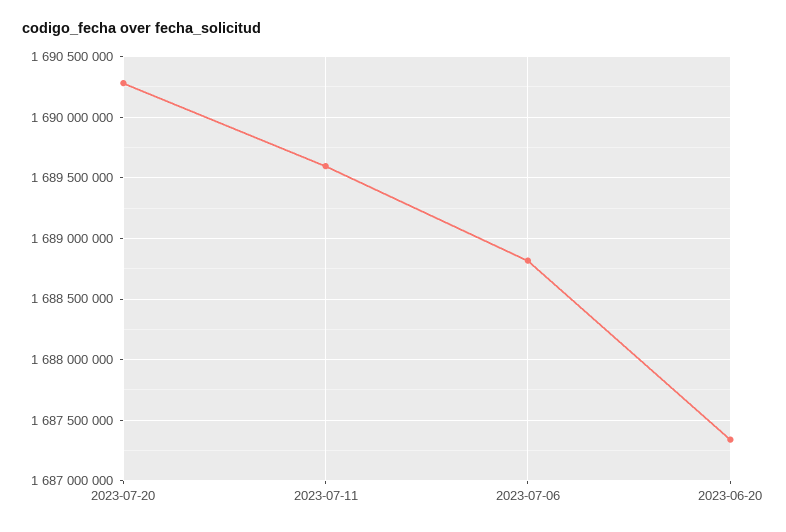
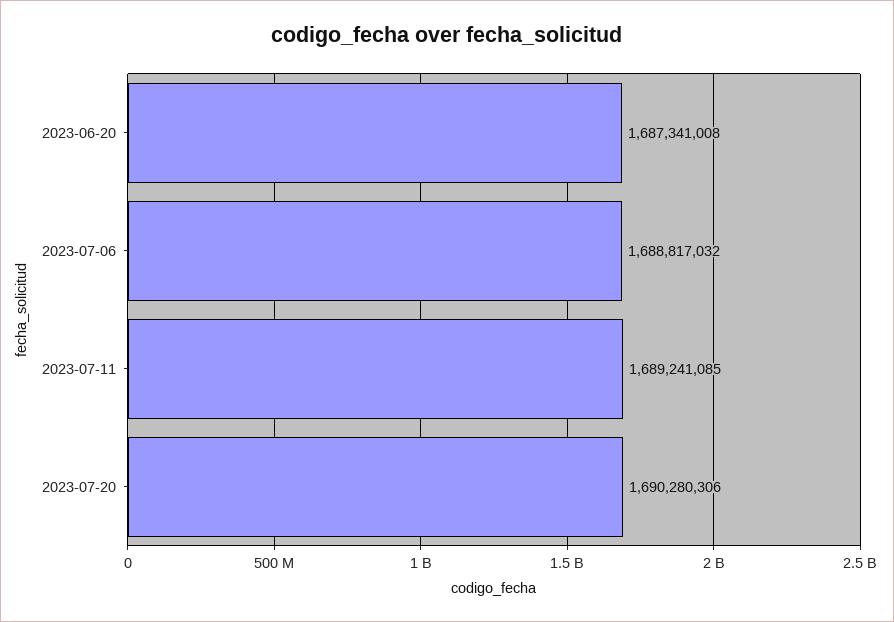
2023-07-11: 1689600000 -> 1689241085

